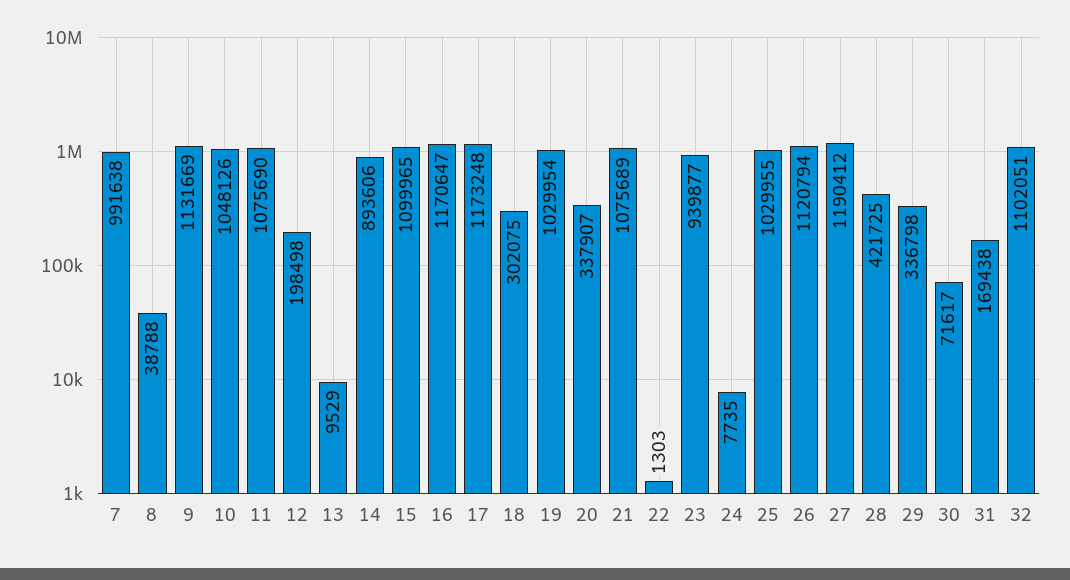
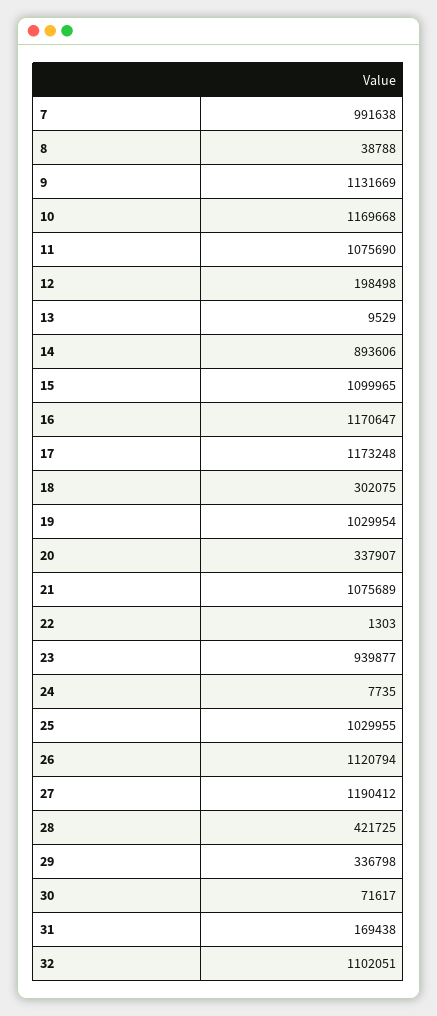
10: 1048126 -> 1169668

